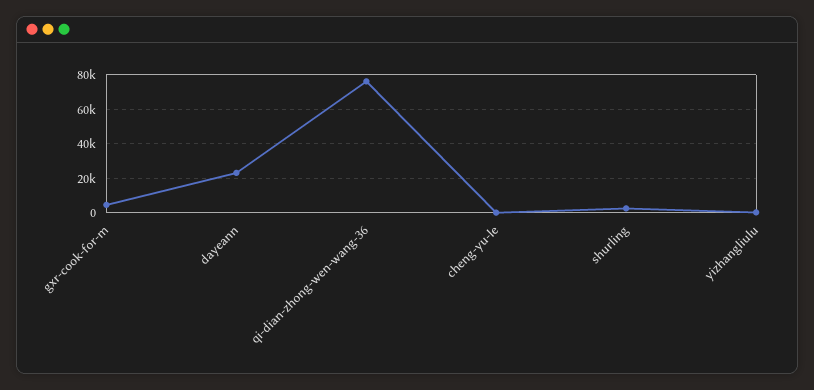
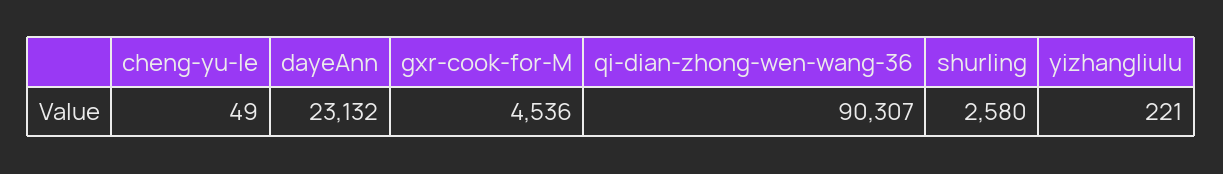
qi-dian-zhong-wen-wang-36: 75000 -> 90307

